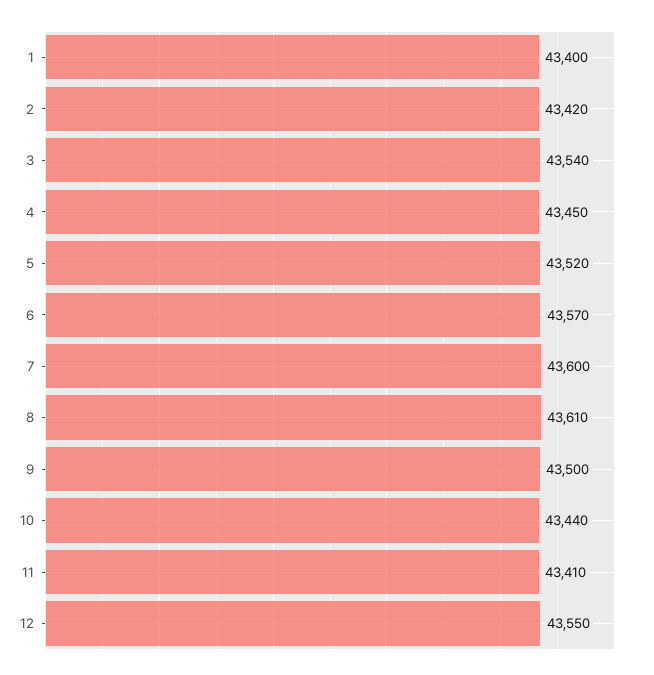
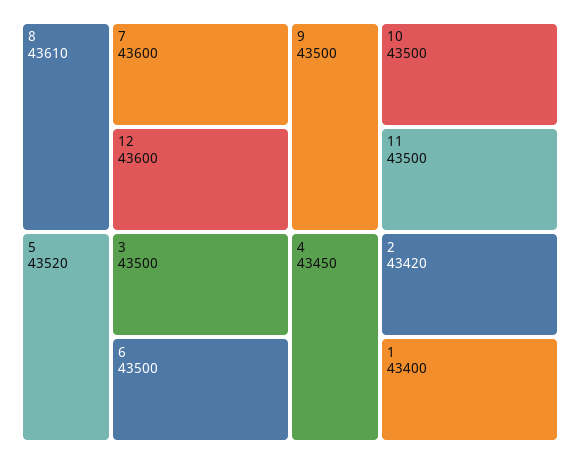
3: 43540 -> 43500
6: 43570 -> 43500
10: 43440 -> 43500
11: 43410 -> 43500
12: 43550 -> 43600

